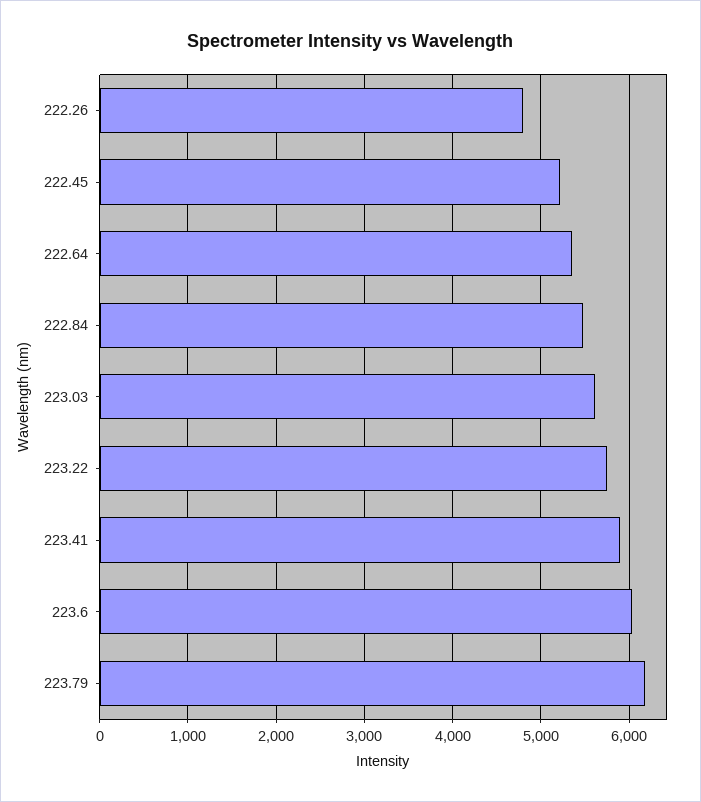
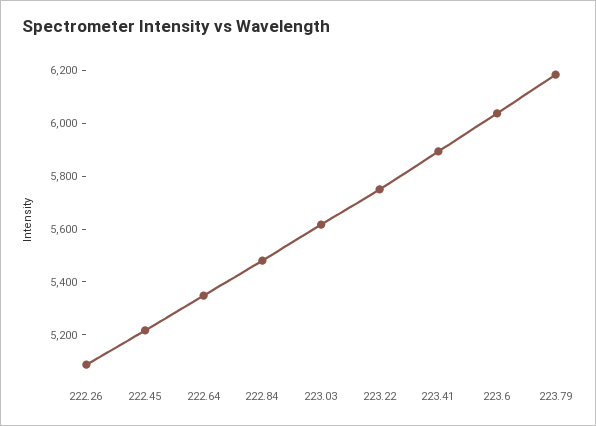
222.26: 4800 -> 5100

